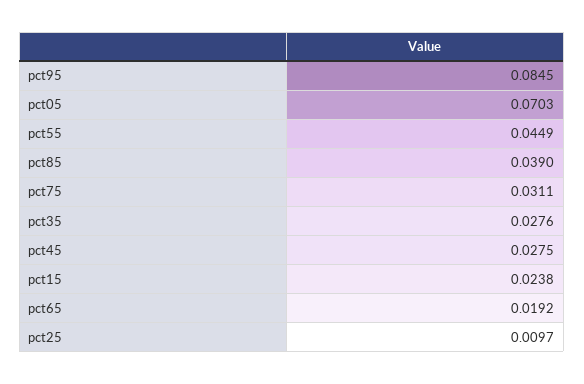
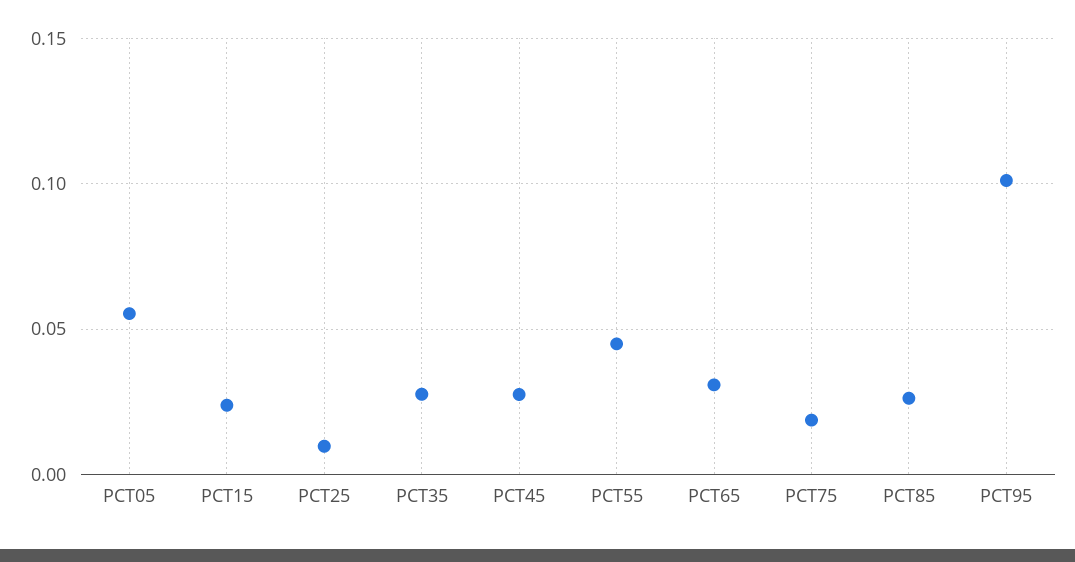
pct95: 0.0845 -> 0.1
pct05: 0.0703 -> 0.055
pct85: 0.039 -> 0.025
pct75: 0.0311 -> 0.02
pct65: 0.0192 -> 0.03

